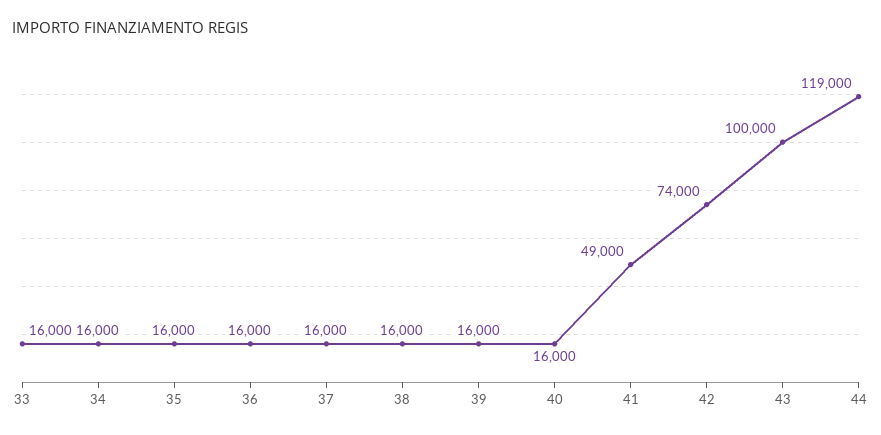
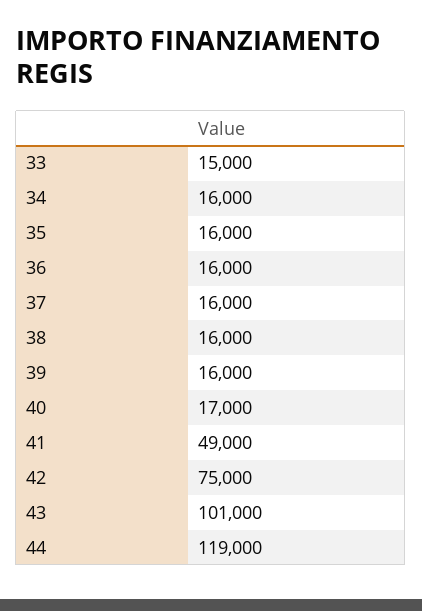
33: 16000 -> 15000
40: 16000 -> 17000
42: 74000 -> 75000
43: 100000 -> 101000

